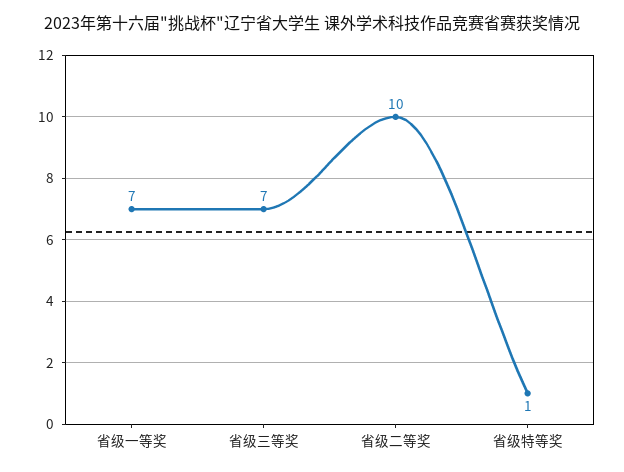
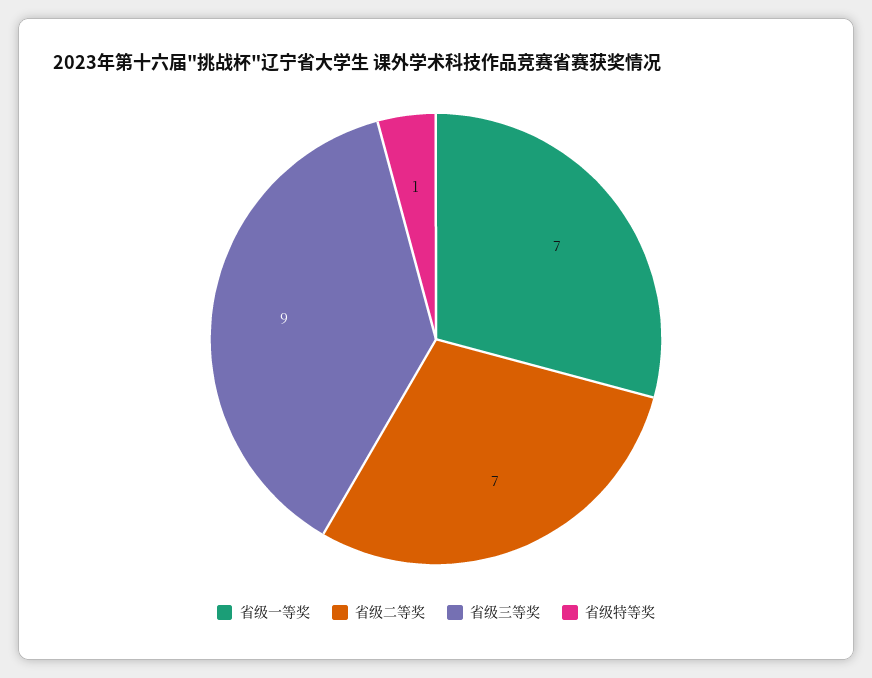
省级三等奖: 7 -> 9
省级二等奖: 10 -> 7

